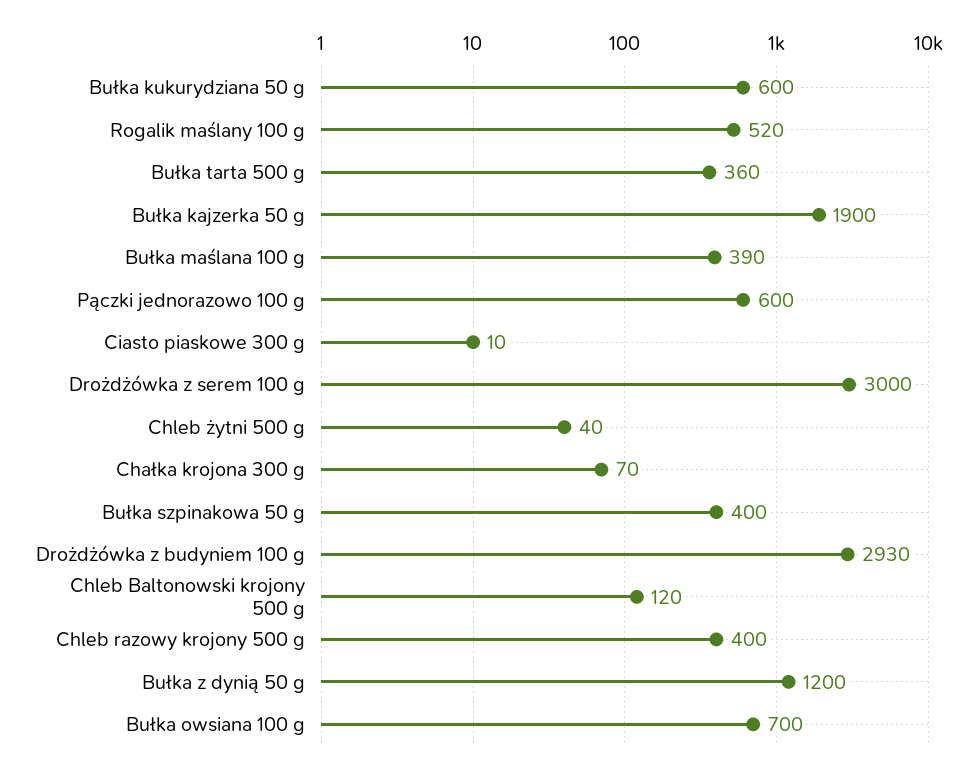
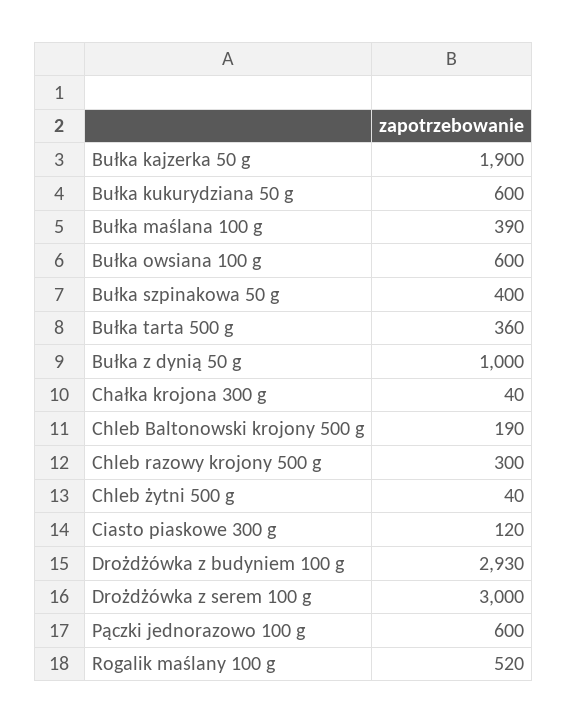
Ciasto piaskowe 300 g: 10 -> 120
Chałka krojona 300 g: 70 -> 40
Chleb Baltonowski krojony 500 g: 120 -> 190
Chleb razowy krojony 500 g: 400 -> 300
Bułka z dynią 50 g: 1200 -> 1000
Bułka owsiana 100 g: 700 -> 600

